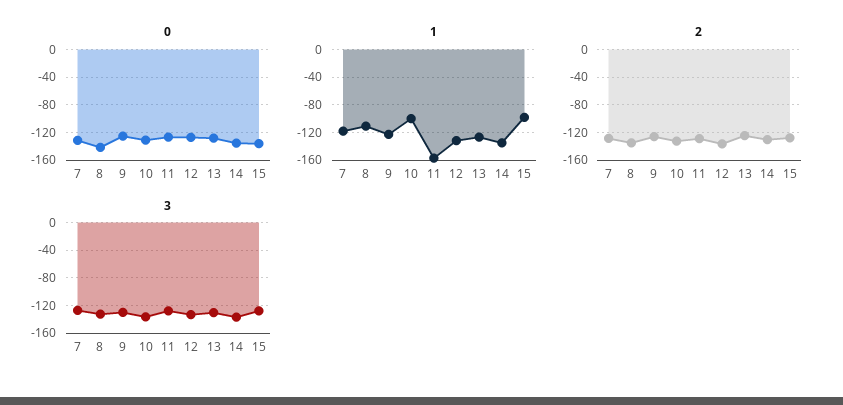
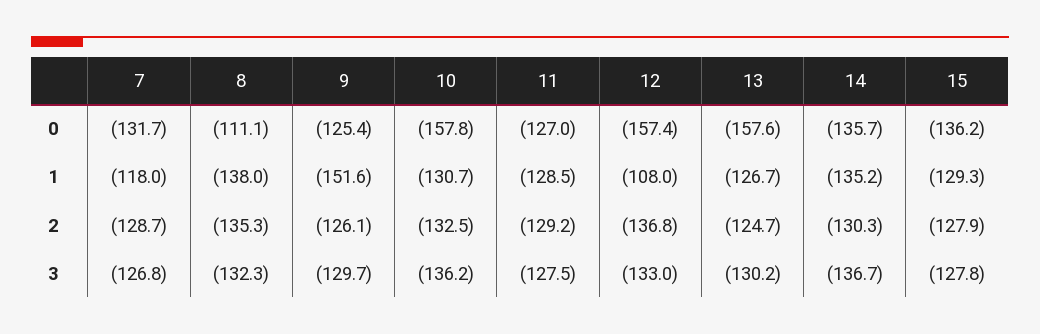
0, 8: -140 -> -111.1
0, 10: -130 -> -157.8
0, 12: -130 -> -157.4
0, 13: -130 -> -157.6
1, 8: -110 -> -138
1, 9: -120 -> -151.6
1, 10: -100 -> -130.7
1, 11: -160 -> -128.5
1, 12: -130 -> -108
1, 15: -100 -> -129.3

